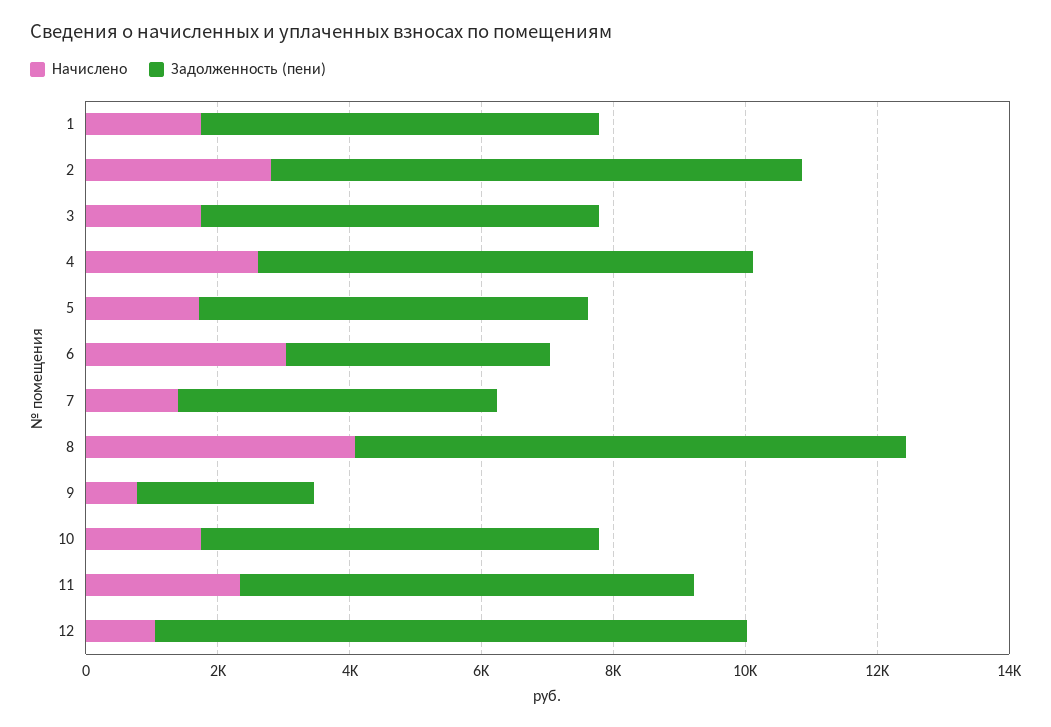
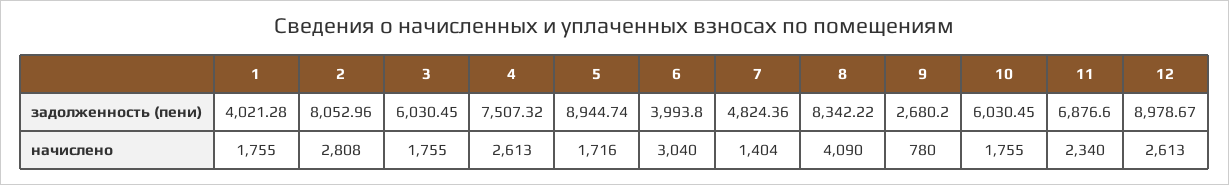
Задолженность (пени), 1: 6000 -> 4021.28
Задолженность (пени), 5: 6000 -> 8944.74
Начислено, 12: 1000 -> 2613

